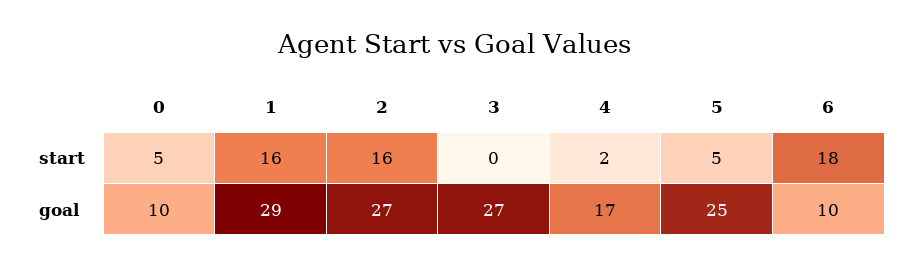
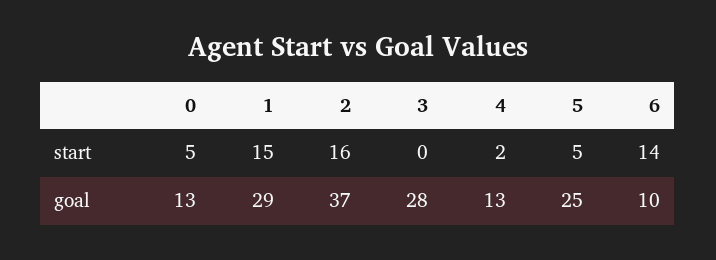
1, start: 16 -> 15
6, start: 18 -> 14
0, goal: 10 -> 13
2, goal: 27 -> 37
3, goal: 27 -> 28
4, goal: 17 -> 13

